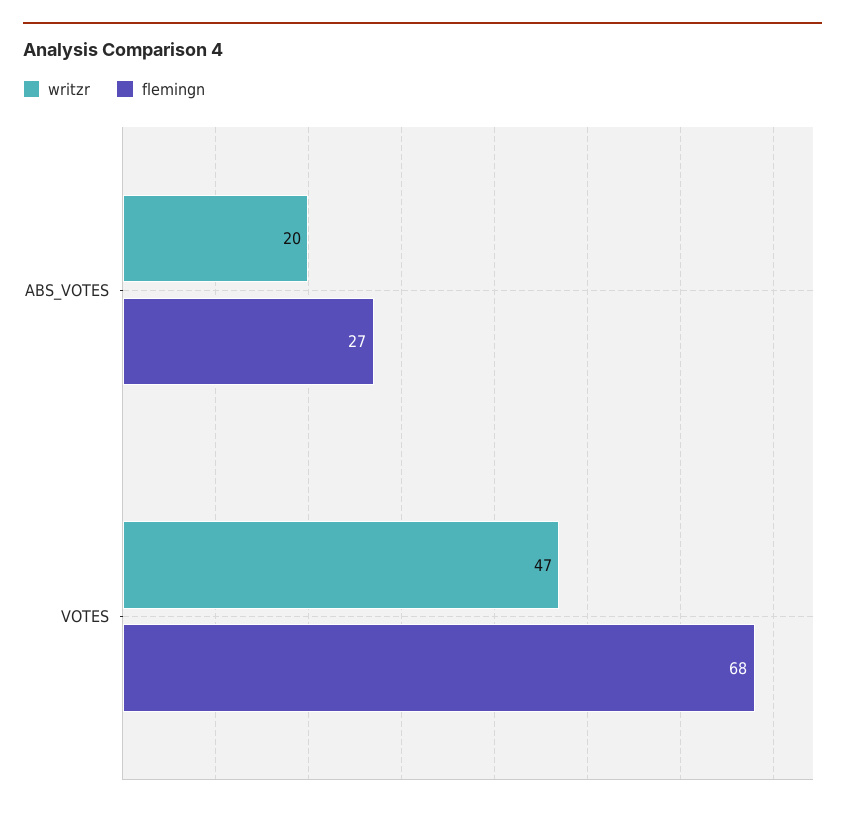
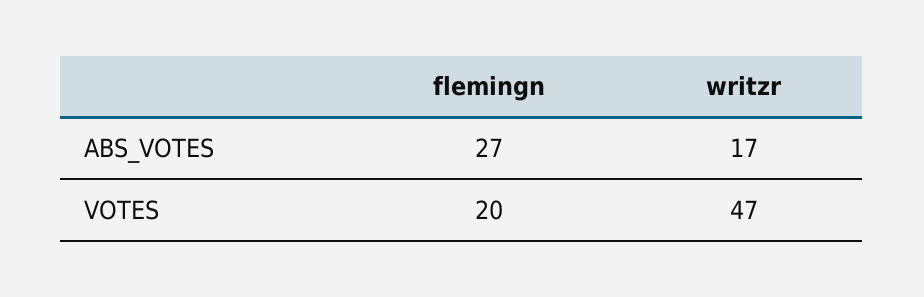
writzr, ABS_VOTES: 20 -> 17
flemingn, VOTES: 68 -> 20

